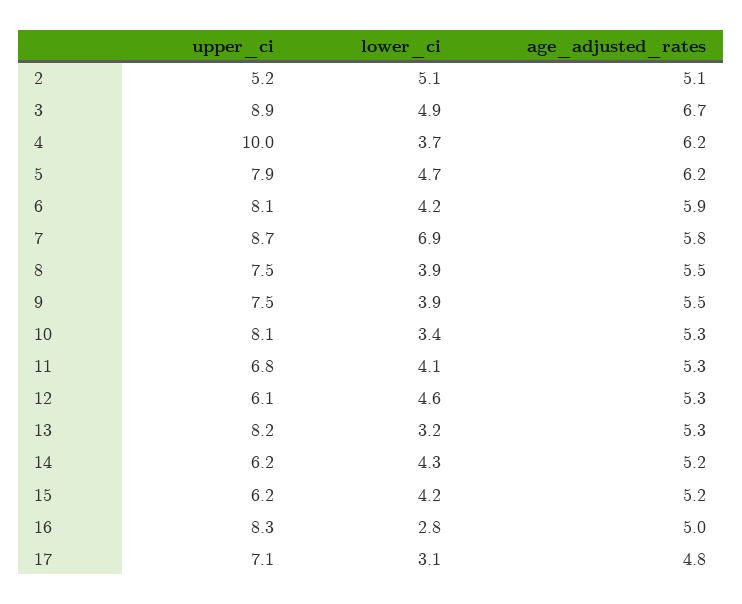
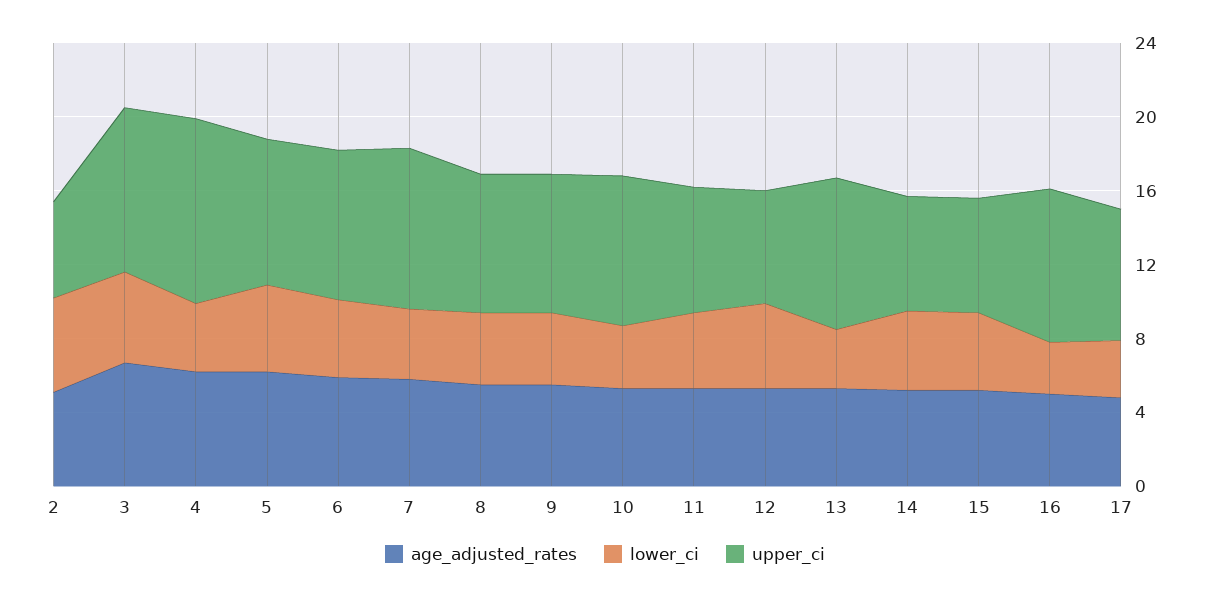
lower_ci, 7: 6.9 -> 4

